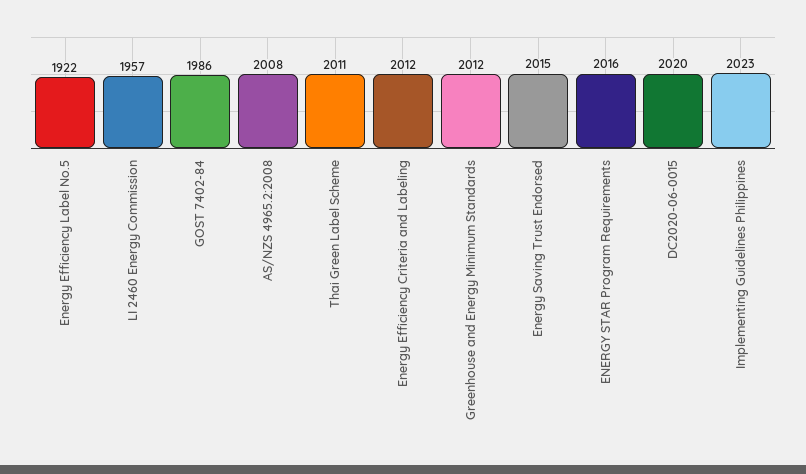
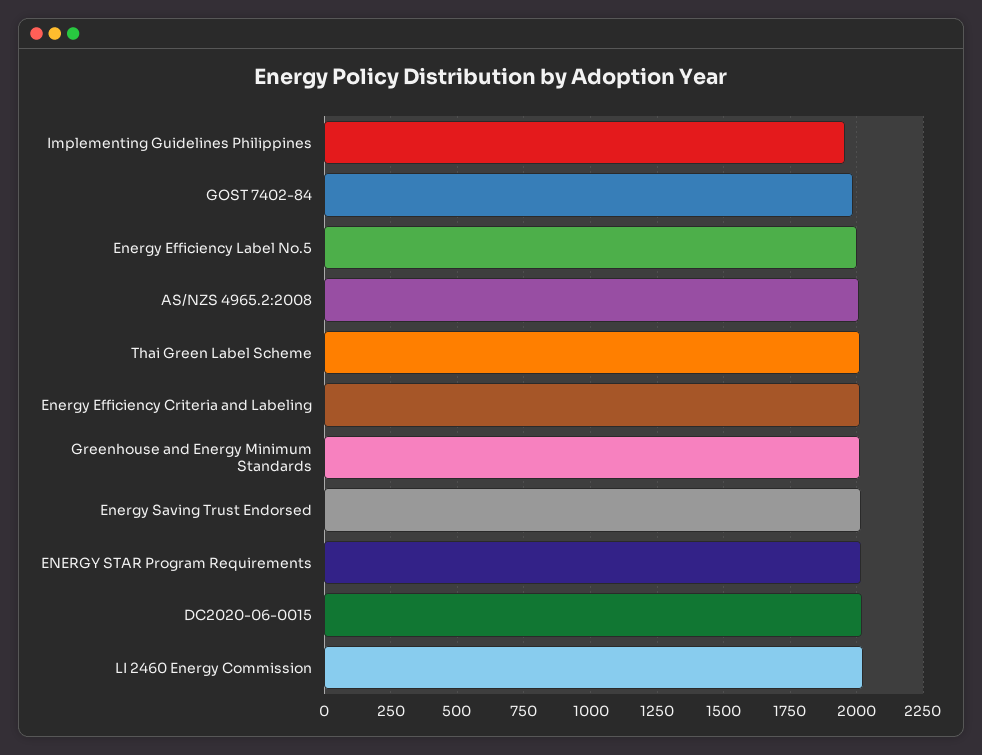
Energy Efficiency Label No.5: 1922 -> 2000
LI 2460 Energy Commission: 1957 -> 2025
Implementing Guidelines Philippines: 2023 -> 1950

